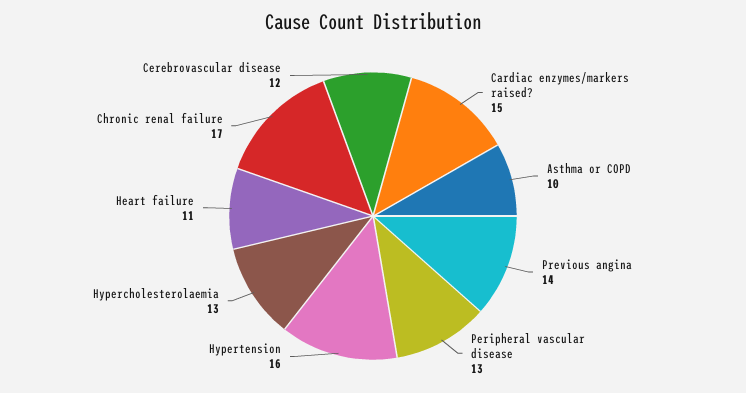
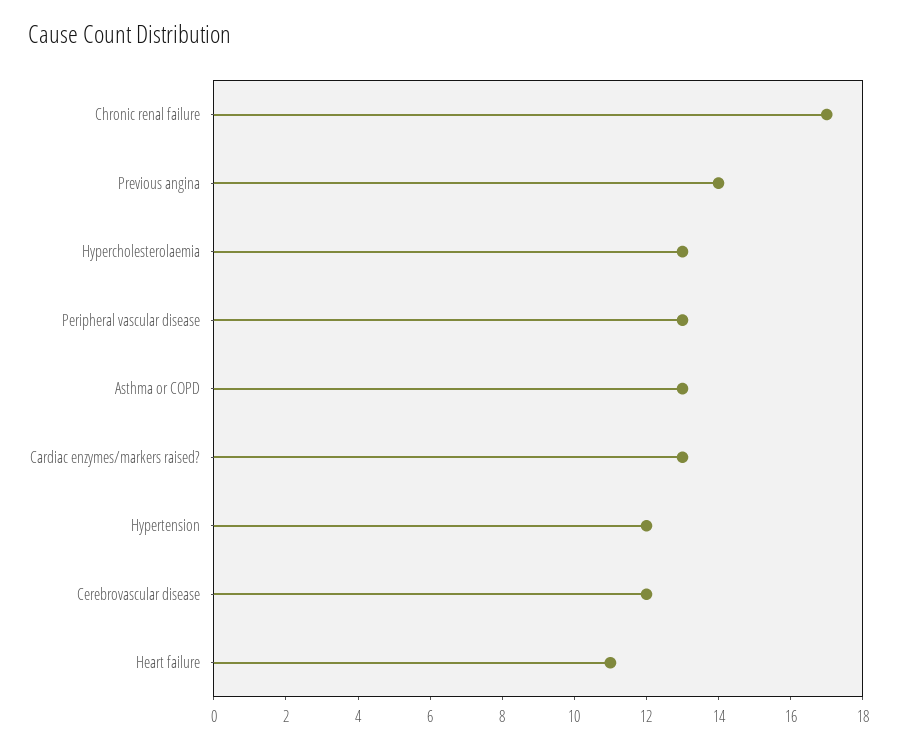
Cardiac enzymes/markers raised?: 15 -> 13
Asthma or COPD: 10 -> 13
Hypertension: 16 -> 12

